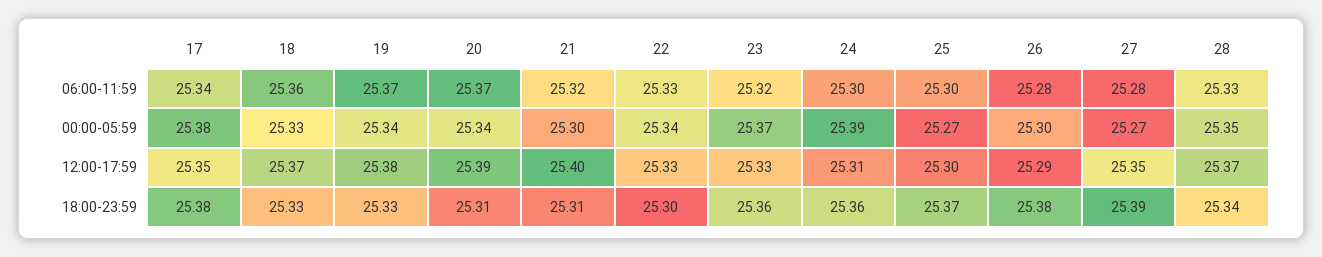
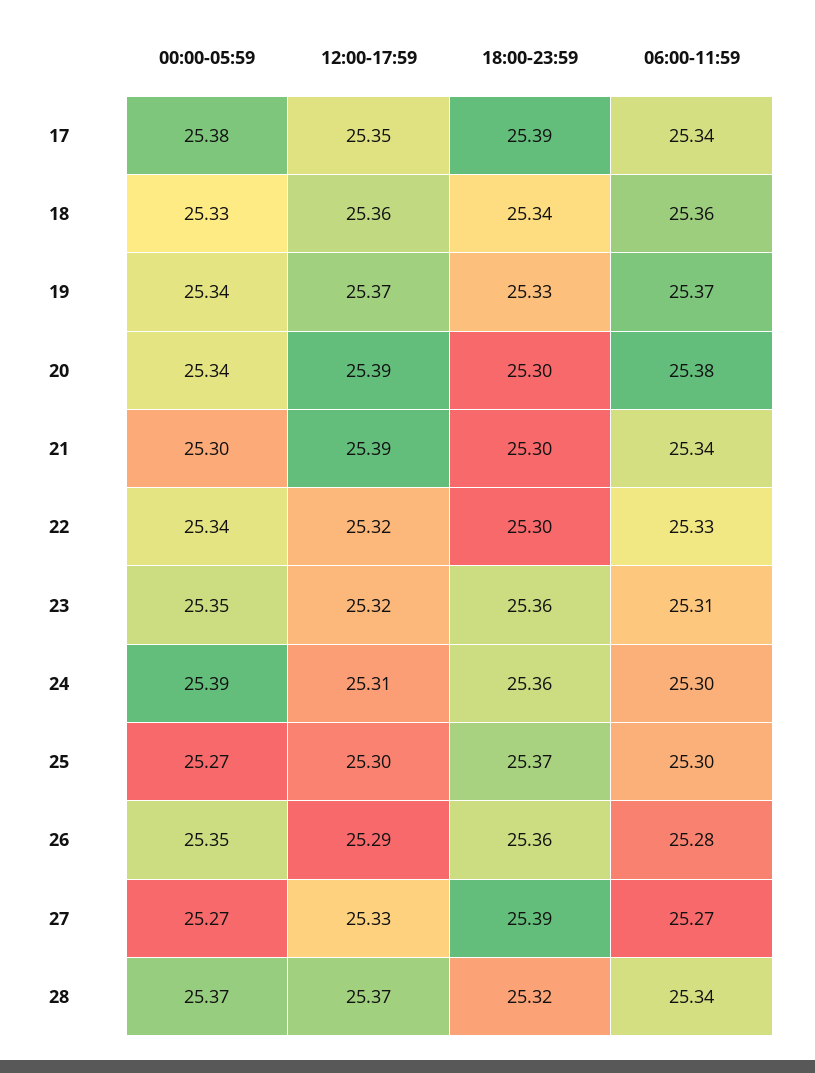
20, 06:00-11:59: 25.37 -> 25.38
21, 06:00-11:59: 25.32 -> 25.34
23, 06:00-11:59: 25.32 -> 25.31
27, 06:00-11:59: 25.28 -> 25.27
28, 06:00-11:59: 25.33 -> 25.34
23, 00:00-05:59: 25.37 -> 25.35
26, 00:00-05:59: 25.3 -> 25.35
28, 00:00-05:59: 25.35 -> 25.37
18, 12:00-17:59: 25.37 -> 25.36
19, 12:00-17:59: 25.38 -> 25.37
21, 12:00-17:59: 25.4 -> 25.39
22, 12:00-17:59: 25.33 -> 25.32
23, 12:00-17:59: 25.33 -> 25.32
27, 12:00-17:59: 25.35 -> 25.33
17, 18:00-23:59: 25.38 -> 25.39
18, 18:00-23:59: 25.33 -> 25.34
20, 18:00-23:59: 25.31 -> 25.3
21, 18:00-23:59: 25.31 -> 25.3
26, 18:00-23:59: 25.38 -> 25.36
28, 18:00-23:59: 25.34 -> 25.32

